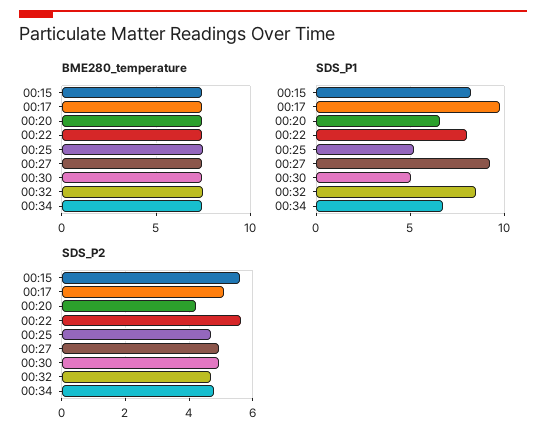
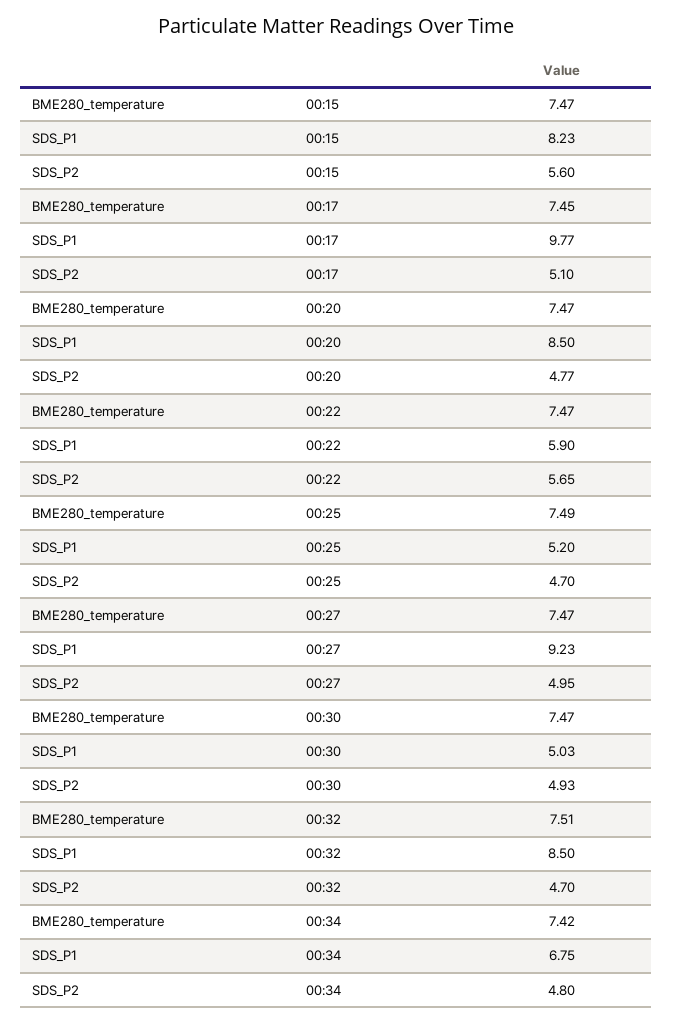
SDS_P1, 00:20: 6.5 -> 8.5
SDS_P1, 00:22: 8 -> 5.9
SDS_P2, 00:20: 4.2 -> 4.77

